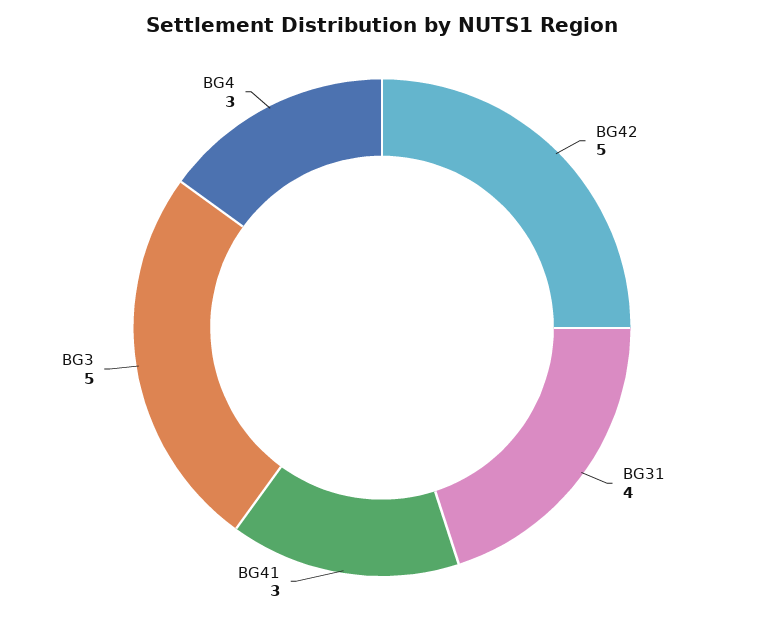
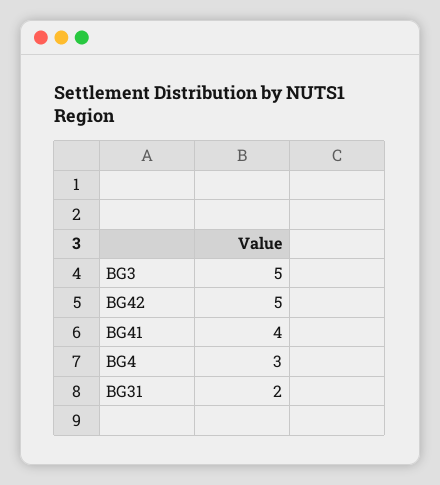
BG31: 4 -> 2
BG41: 3 -> 4

